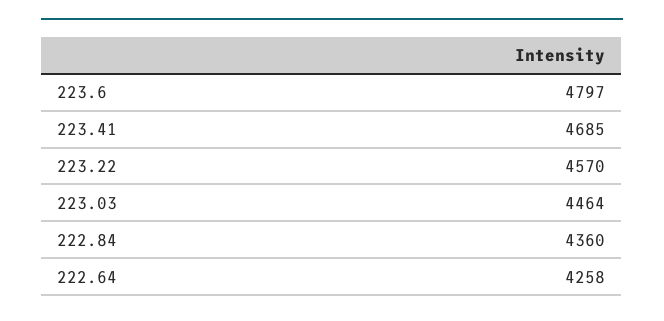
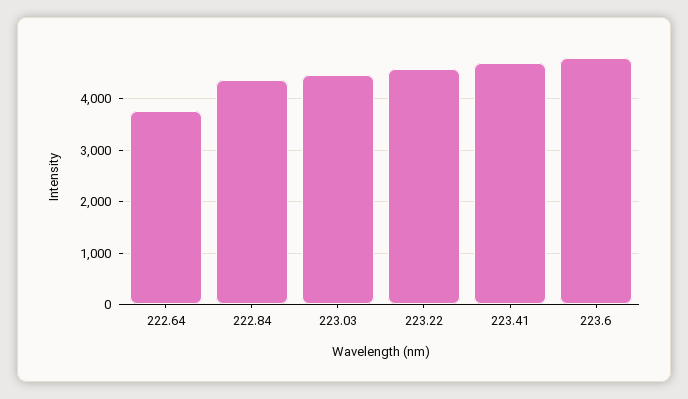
222.64: 4258 -> 3800

